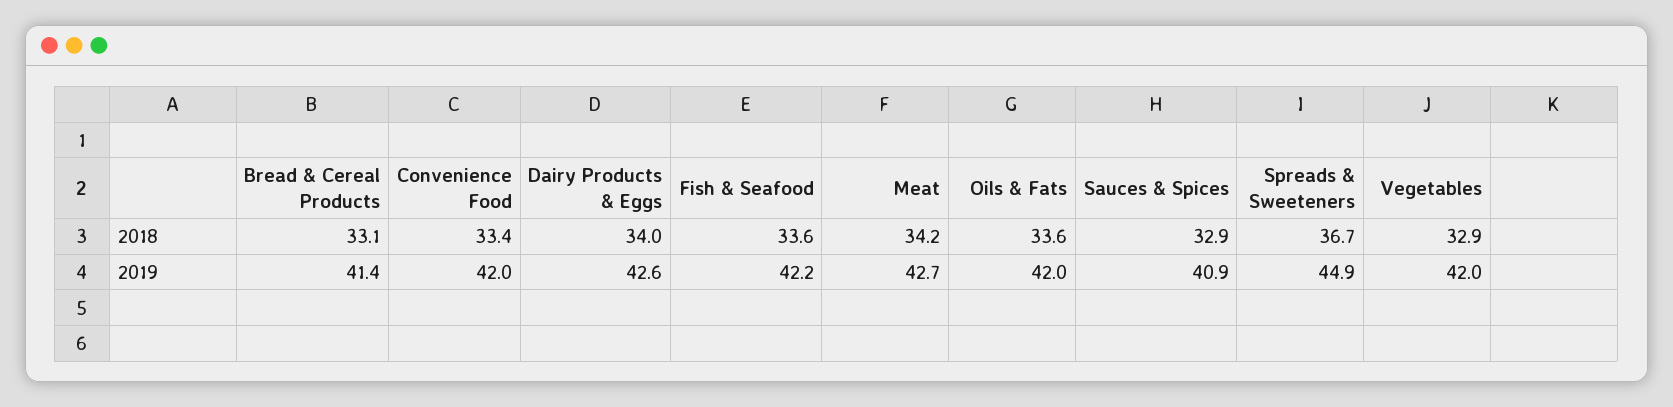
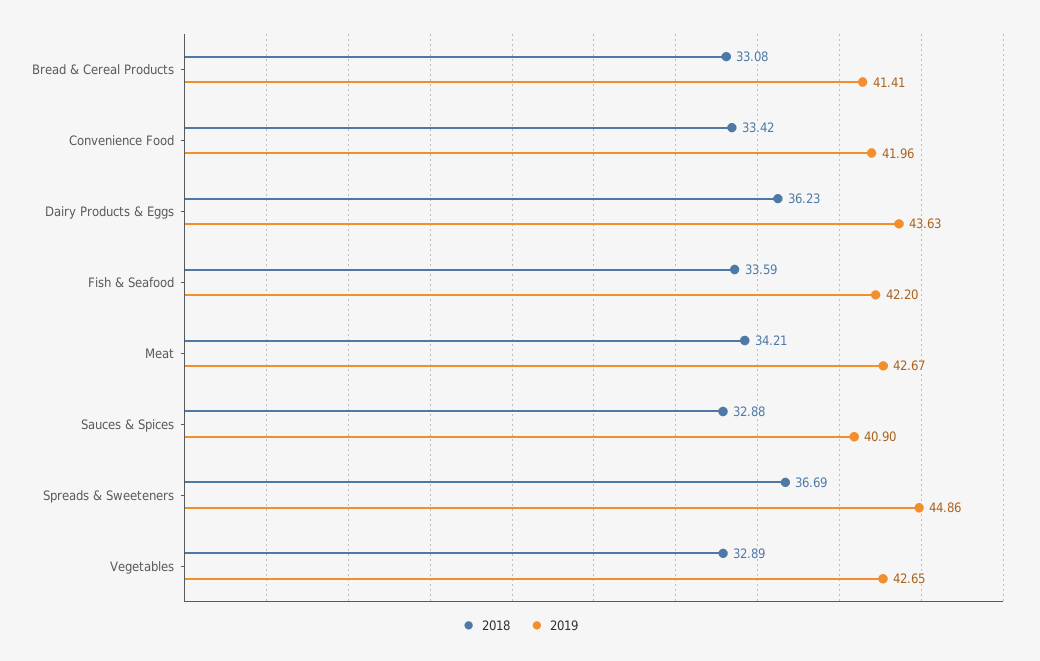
2018, Dairy Products & Eggs: 34 -> 36.23
2018, Oils & Fats: 33.6 -> none
2019, Dairy Products & Eggs: 42.6 -> 43.63
2019, Oils & Fats: 42 -> none
2019, Vegetables: 42 -> 42.65

